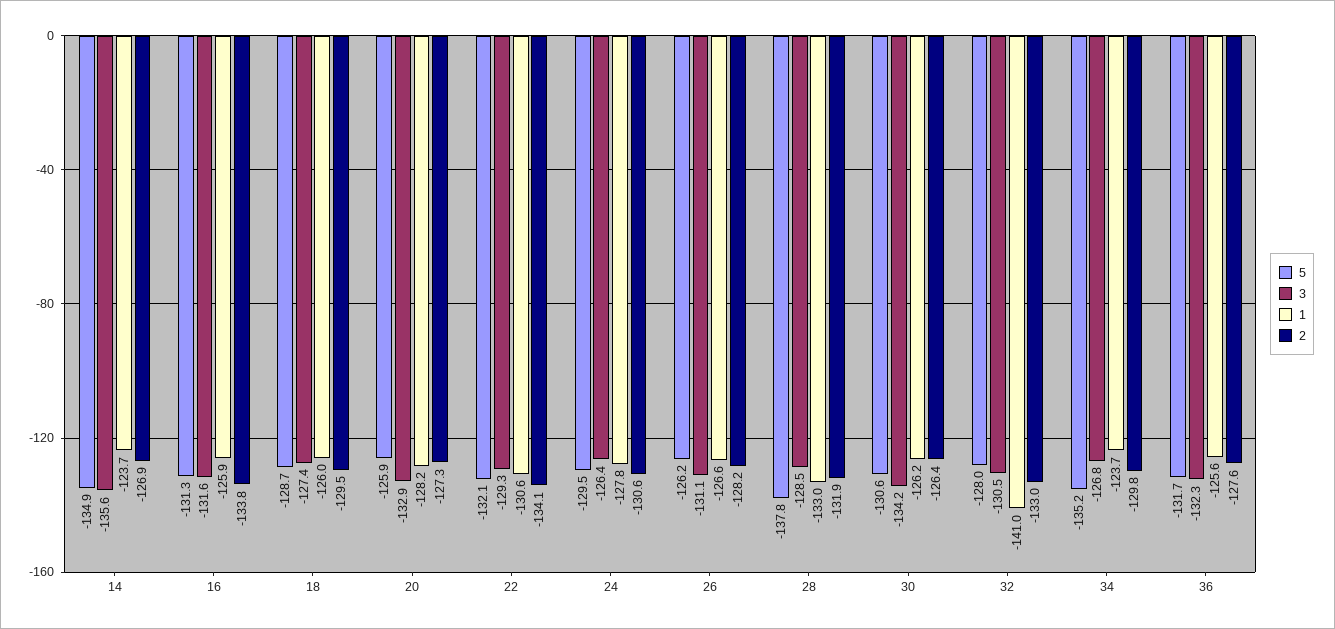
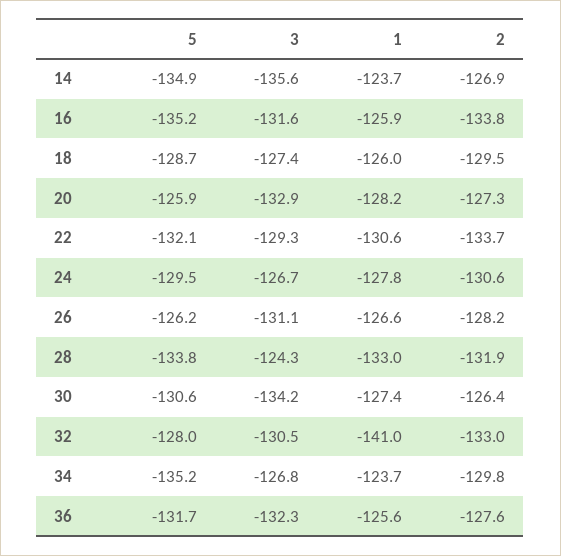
5, 16: -131.3 -> -135.2
2, 22: -134.1 -> -133.7
3, 24: -126.4 -> -126.7
5, 28: -137.8 -> -133.8
3, 28: -128.5 -> -124.3
1, 30: -126.2 -> -127.4

